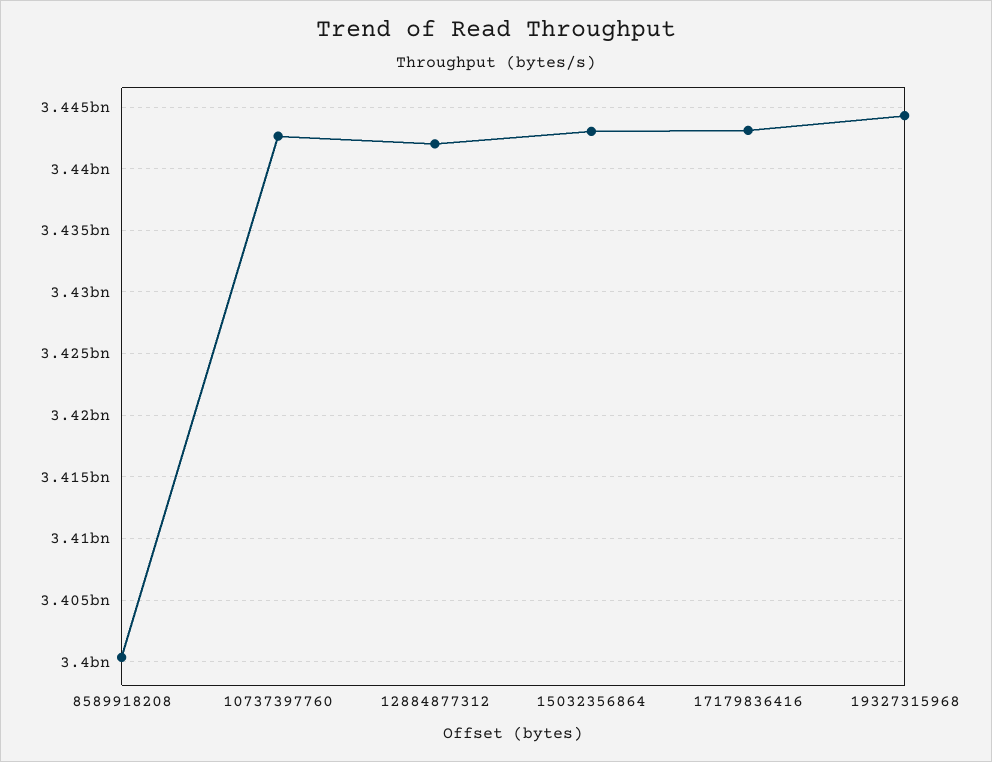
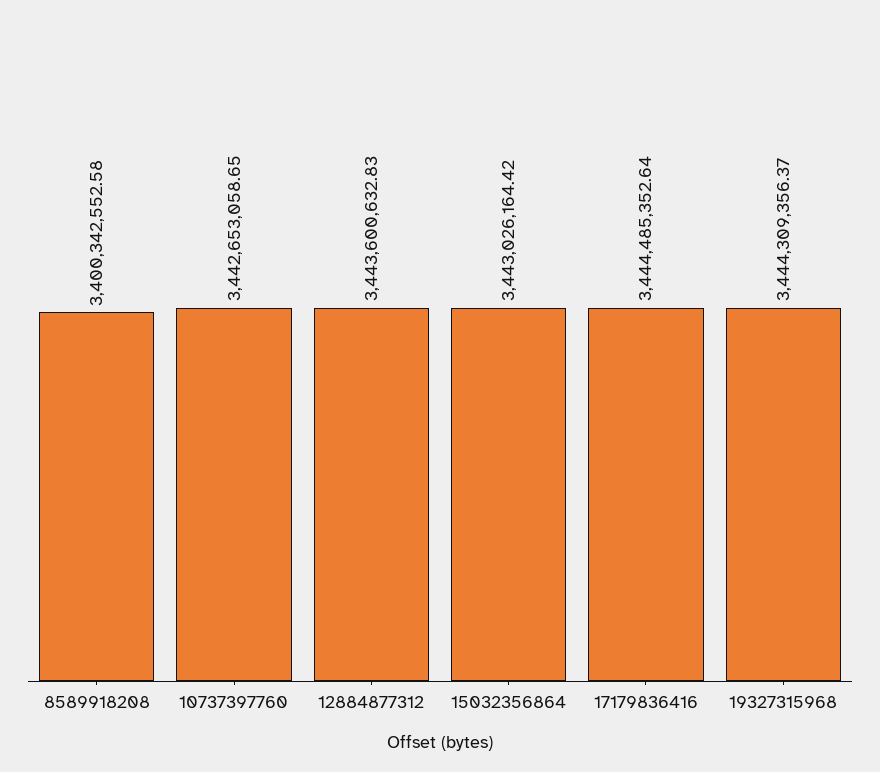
12884877312: 3442000000 -> 3443600632.83
17179836416: 3443000000 -> 3444485352.64

